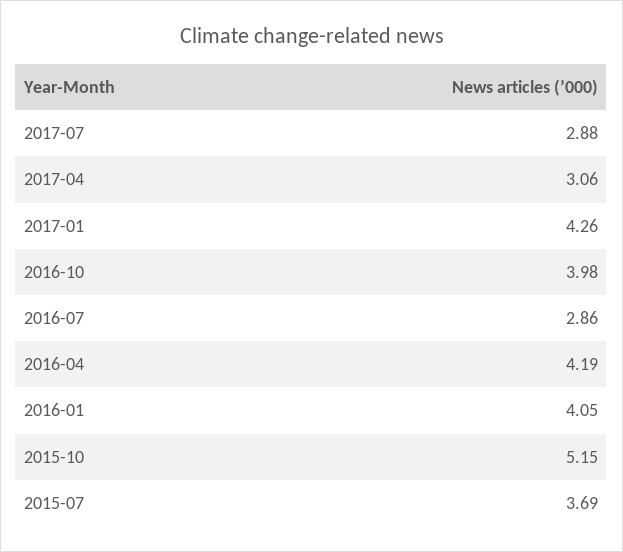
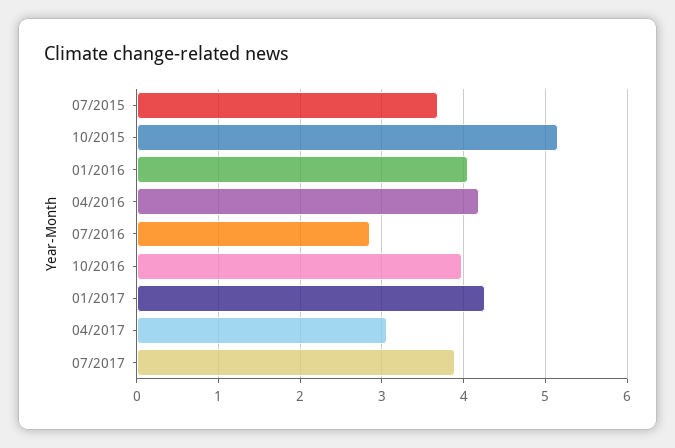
2017-07: 2.88 -> 3.9

